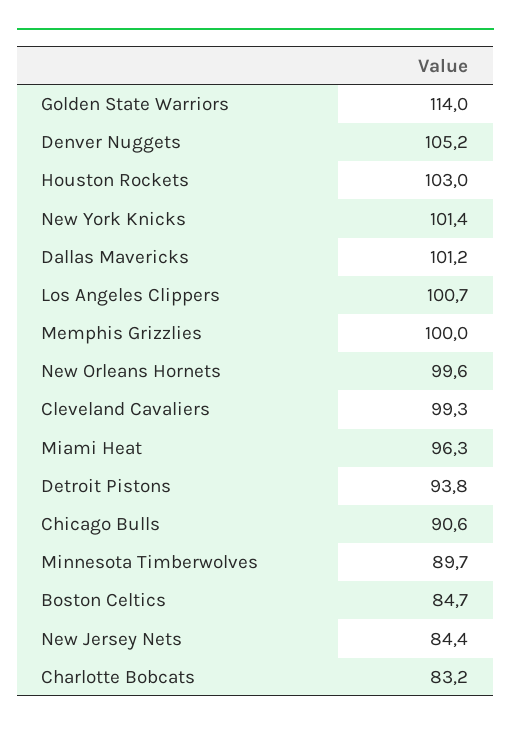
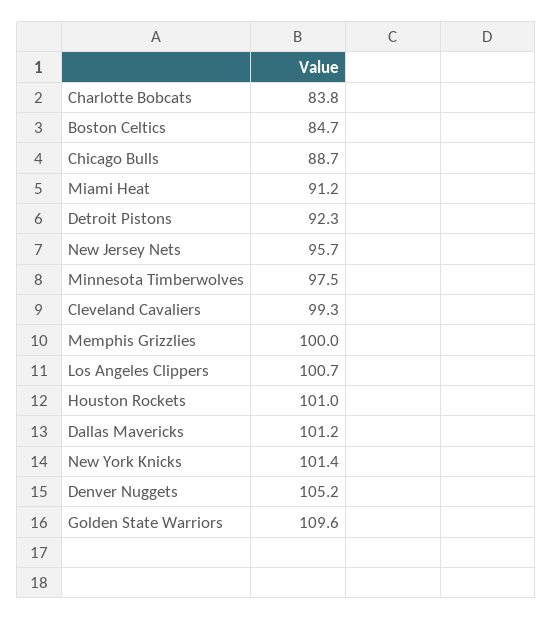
Golden State Warriors: 114 -> 109.6
Houston Rockets: 103 -> 101
New Orleans Hornets: 99.6 -> none
Miami Heat: 96.3 -> 91.2
Detroit Pistons: 93.8 -> 92.3
Chicago Bulls: 90.6 -> 88.7
Minnesota Timberwolves: 89.7 -> 97.5
New Jersey Nets: 84.4 -> 95.7
Charlotte Bobcats: 83.2 -> 83.8

